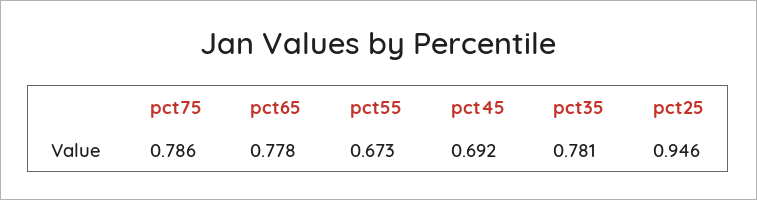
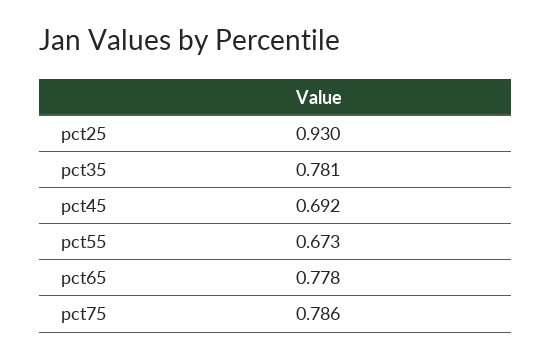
pct25: 0.946 -> 0.93

